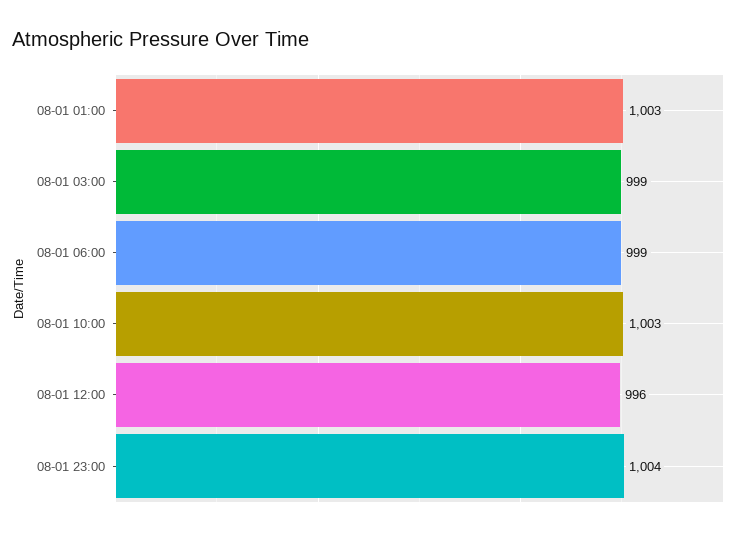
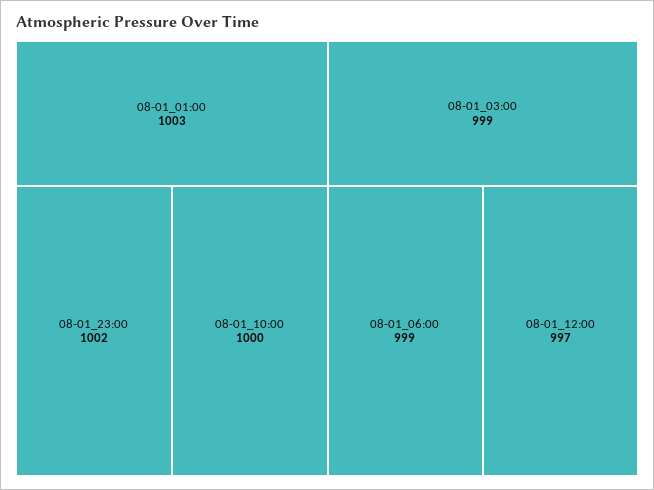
08-01 10:00: 1003 -> 1000
08-01 12:00: 996 -> 997
08-01 23:00: 1004 -> 1002

